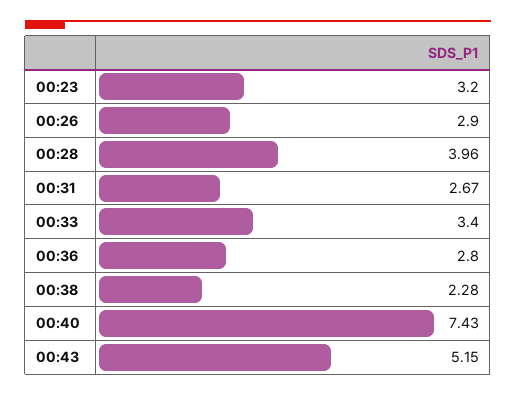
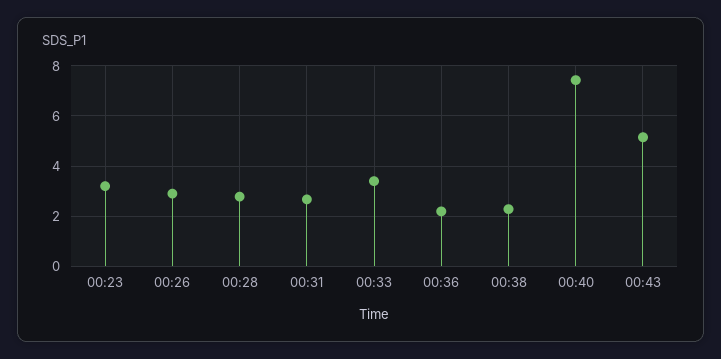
00:28: 3.96 -> 2.75
00:36: 2.8 -> 2.25

